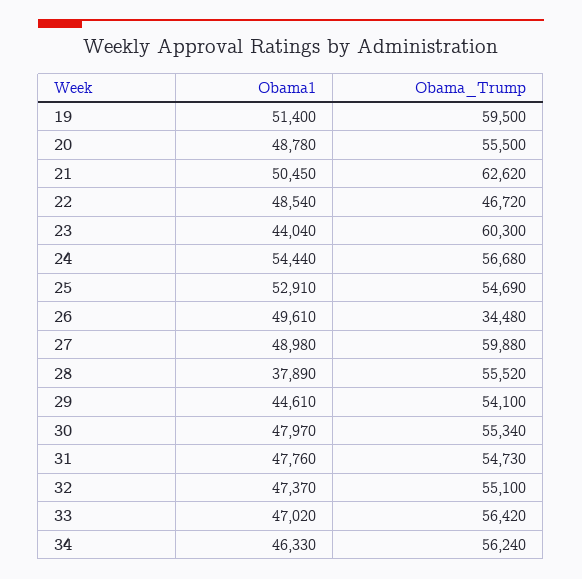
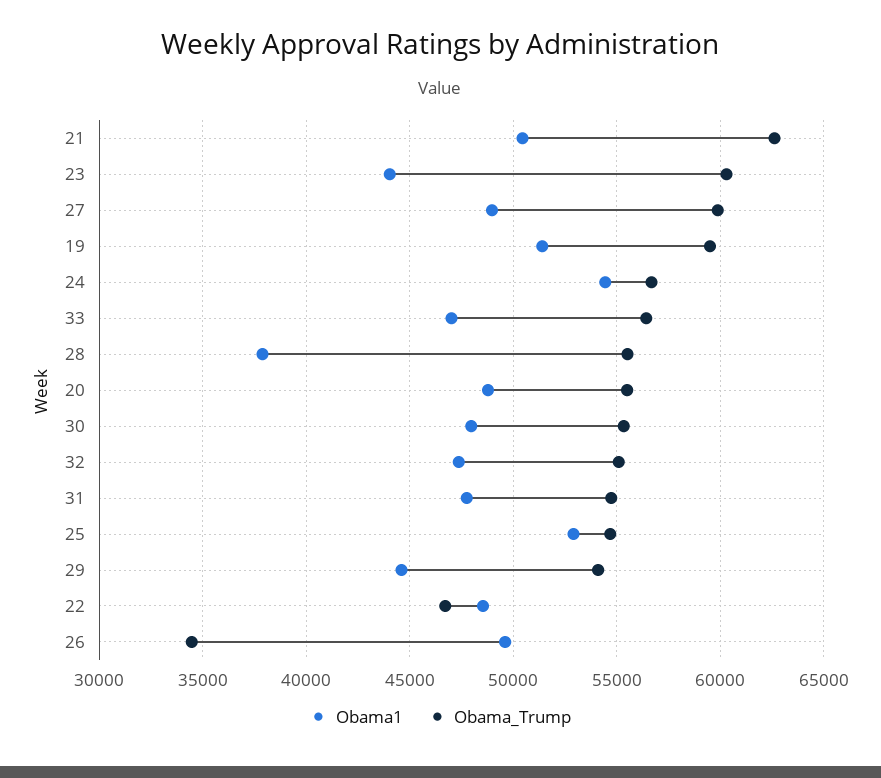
Obama1, 34: 46330 -> none
Obama_Trump, 34: 56240 -> none

